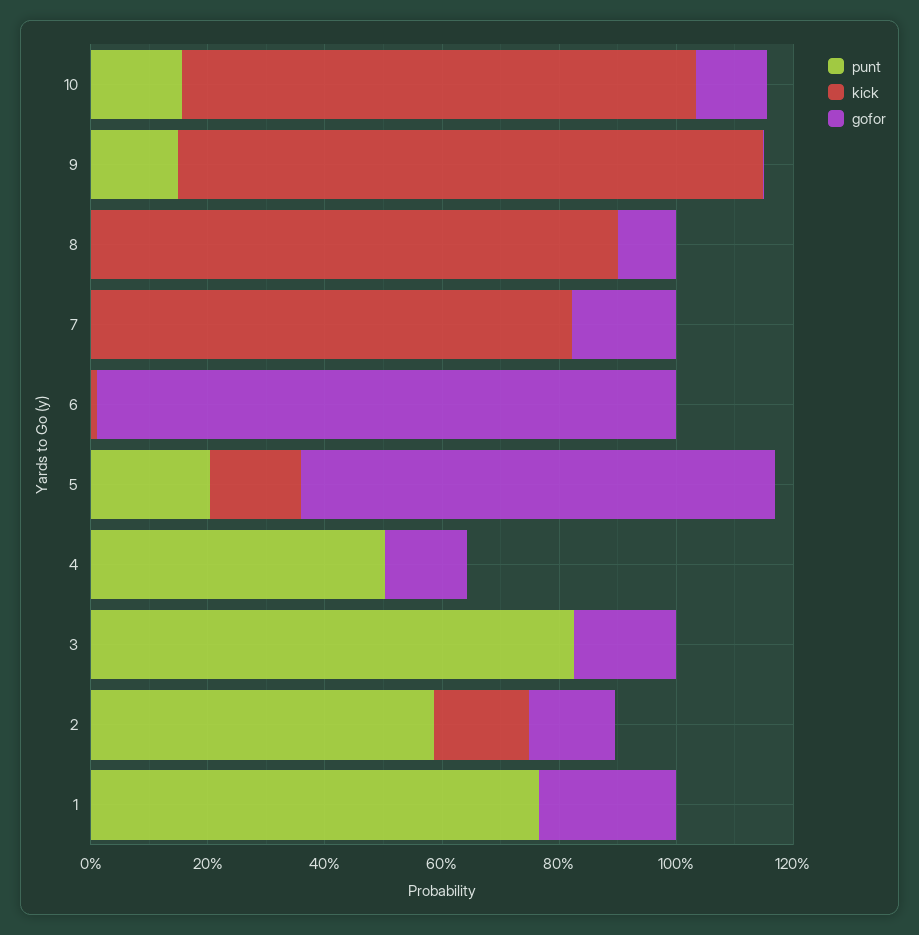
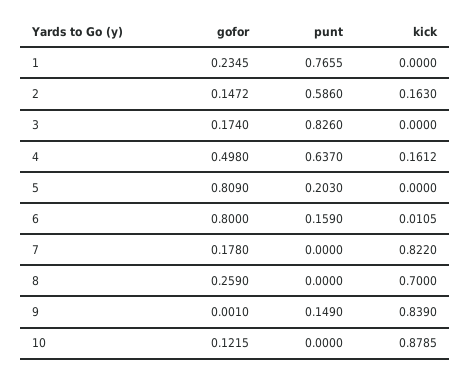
punt, 10: 0.15 -> 0
kick, 9: 1 -> 0.839
kick, 8: 0.9 -> 0.7
gofor, 8: 0.1 -> 0.259
punt, 6: 0 -> 0.159
gofor, 6: 1 -> 0.8
kick, 5: 0.15 -> 0
punt, 4: 0.5 -> 0.637
kick, 4: 0 -> 0.1612
gofor, 4: 0.15 -> 0.498

